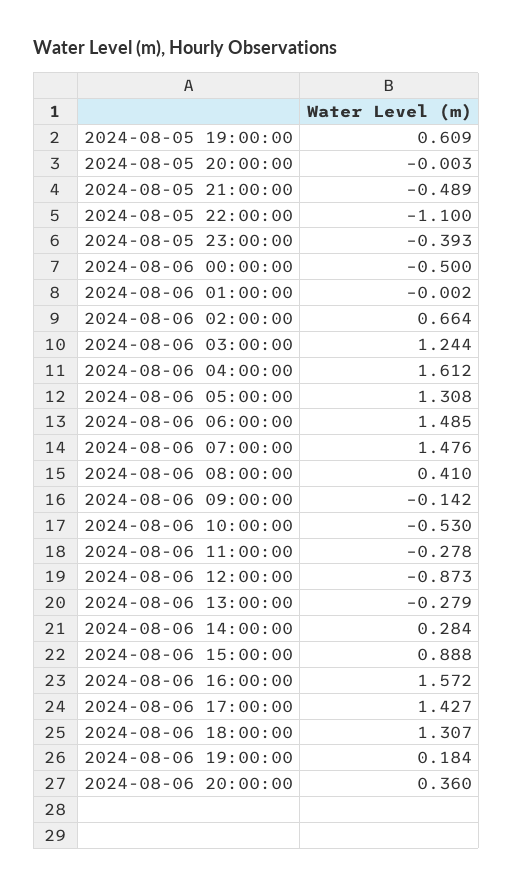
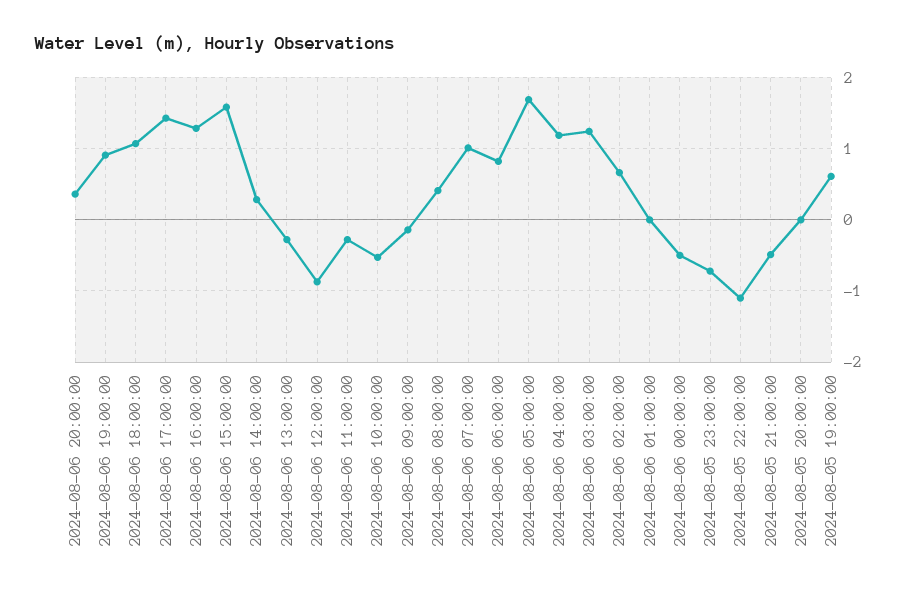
2024-08-05 23:00:00: -0.393 -> -0.7
2024-08-06 04:00:00: 1.612 -> 1.2
2024-08-06 05:00:00: 1.308 -> 1.7
2024-08-06 06:00:00: 1.485 -> 0.8
2024-08-06 07:00:00: 1.476 -> 1
2024-08-06 15:00:00: 0.888 -> 1.6
2024-08-06 16:00:00: 1.572 -> 1.3
2024-08-06 18:00:00: 1.307 -> 1.1
2024-08-06 19:00:00: 0.184 -> 0.9

